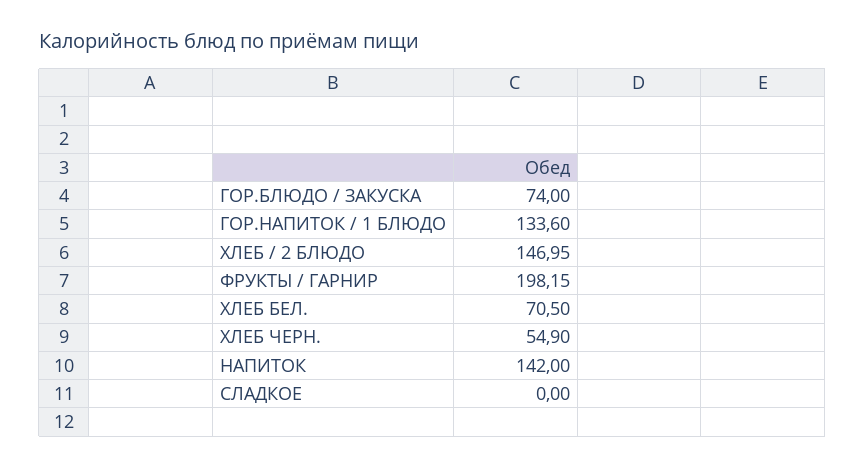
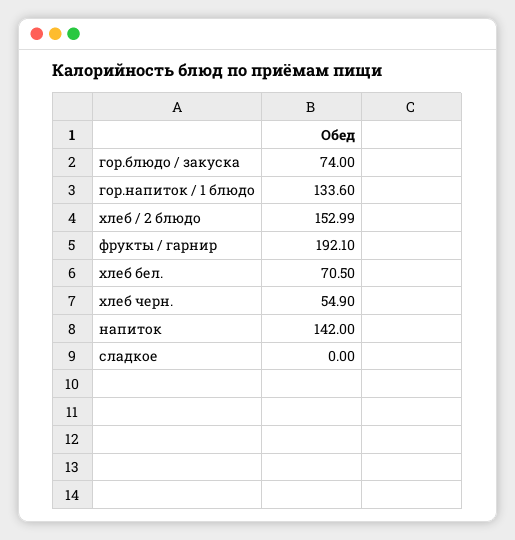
ХЛЕБ / 2 БЛЮДО: 146.95 -> 152.99
ФРУКТЫ / ГАРНИР: 198.15 -> 192.1

